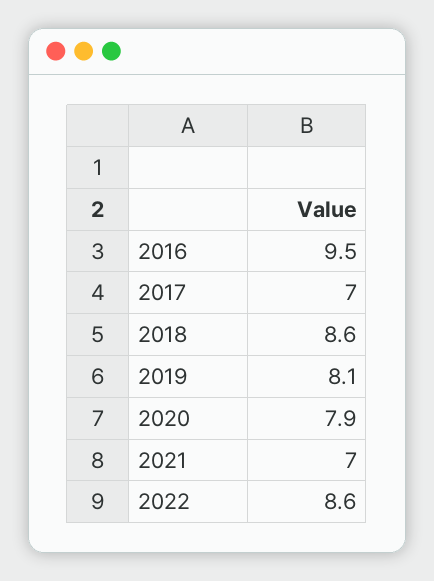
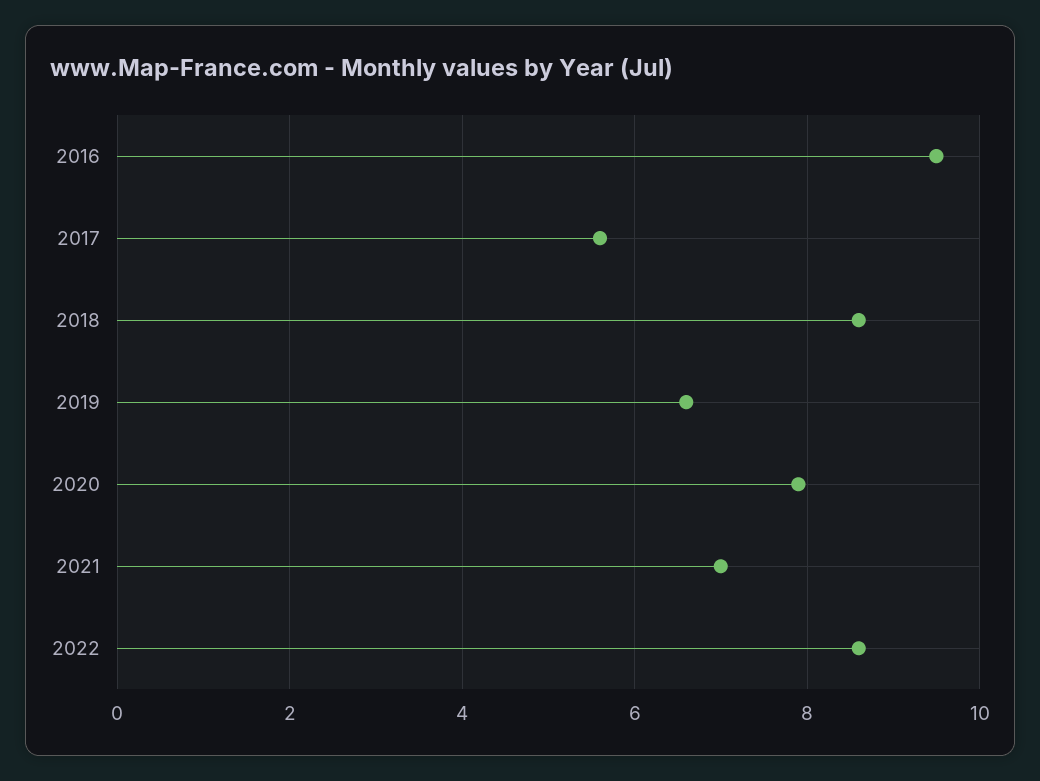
2017: 7 -> 5.5
2019: 8.1 -> 6.5

